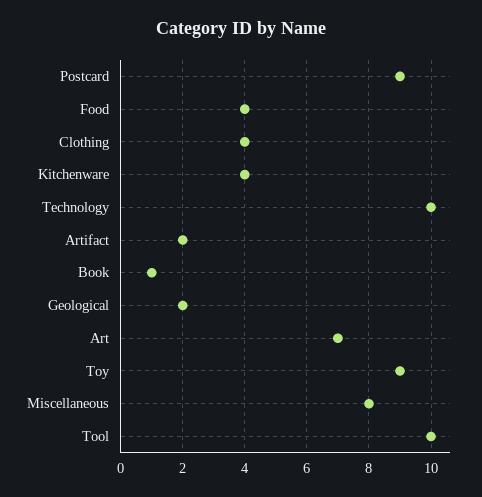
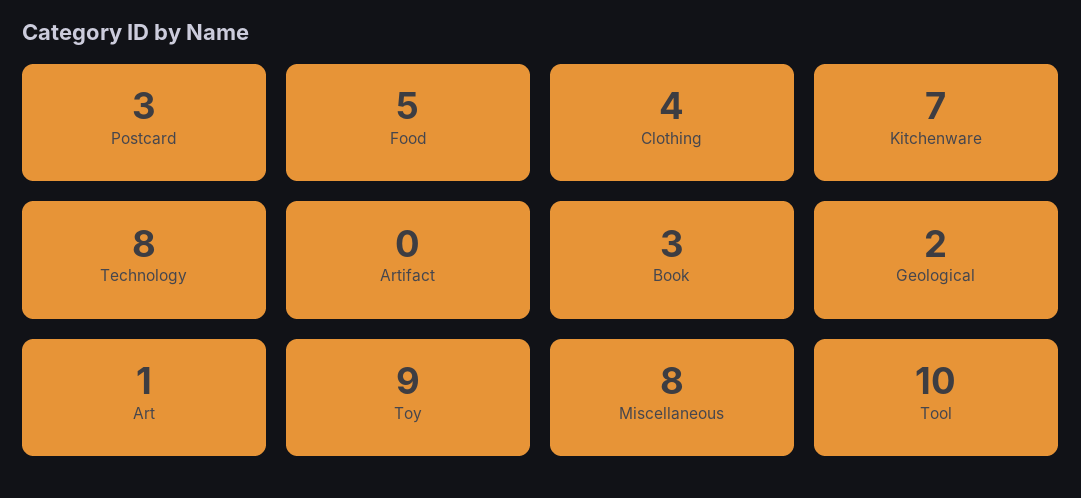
Postcard: 9 -> 3
Food: 4 -> 5
Kitchenware: 4 -> 7
Technology: 10 -> 8
Artifact: 2 -> 0
Book: 1 -> 3
Art: 7 -> 1

